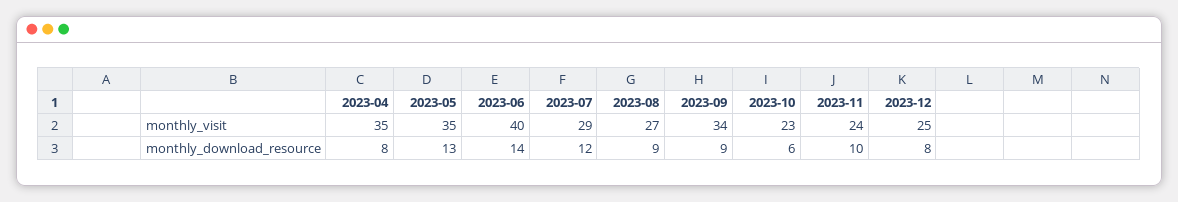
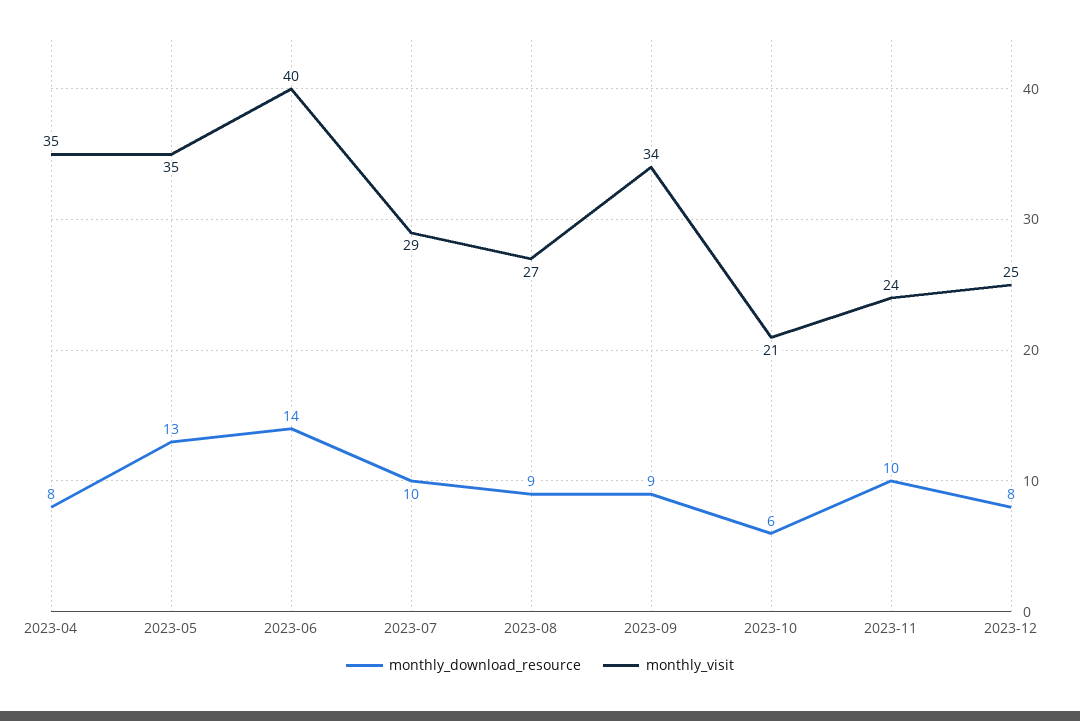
monthly_visit, 2023-10: 23 -> 21
monthly_download_resource, 2023-07: 12 -> 10

